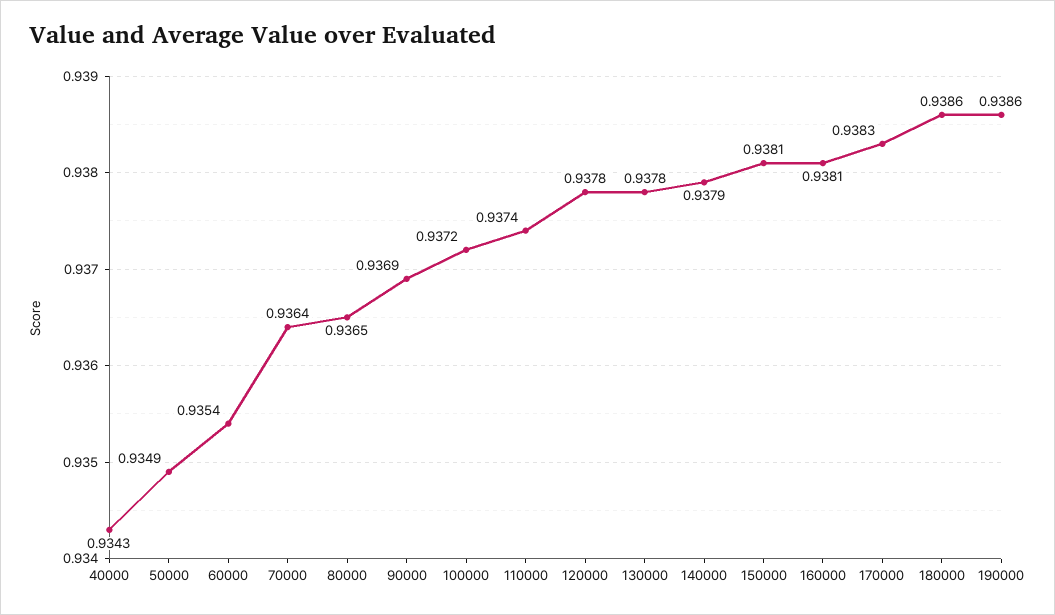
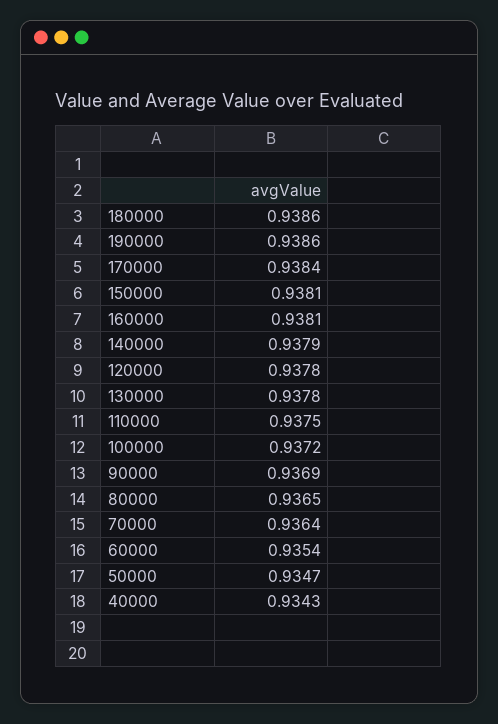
50000: 0.9349 -> 0.9347
110000: 0.9374 -> 0.9375
170000: 0.9383 -> 0.9384

